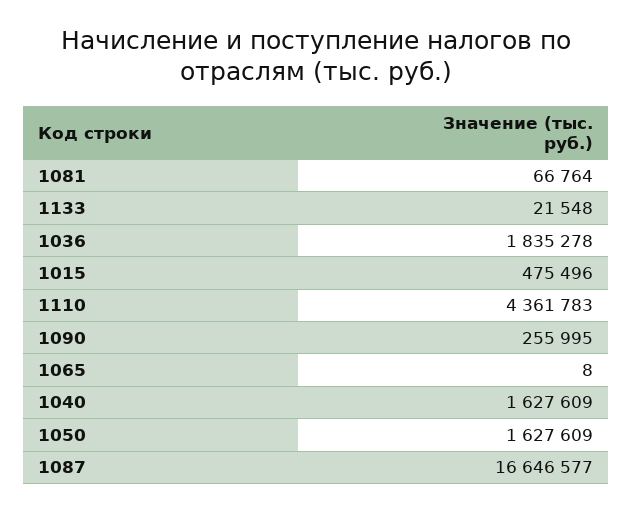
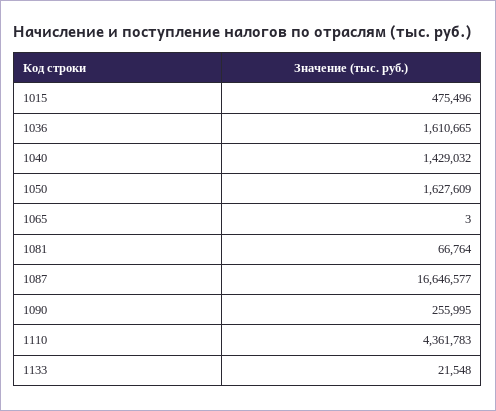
1036: 1835278 -> 1610665
1065: 8 -> 3
1040: 1627609 -> 1429032

